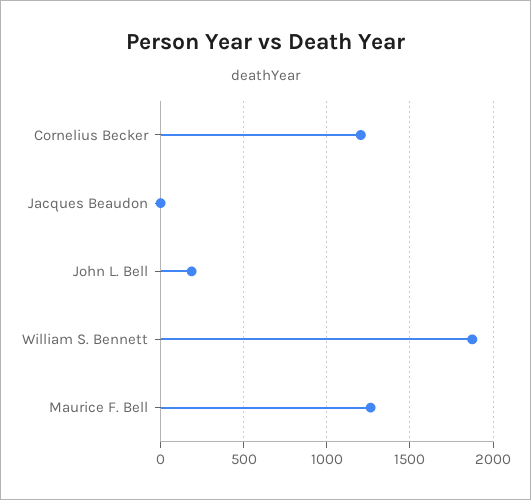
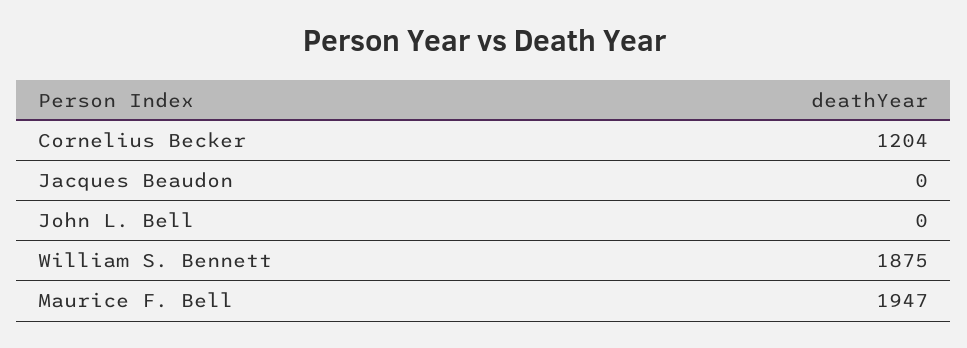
John L. Bell: 200 -> 0
Maurice F. Bell: 1250 -> 1947

